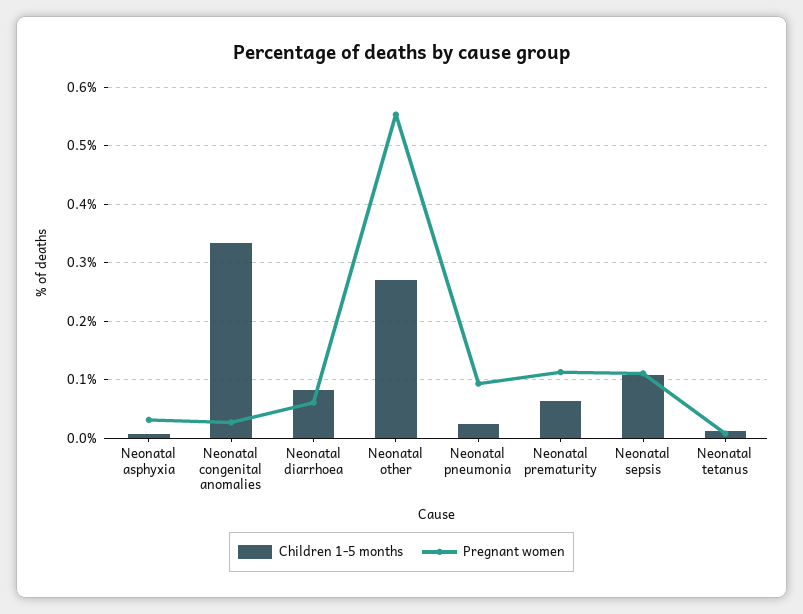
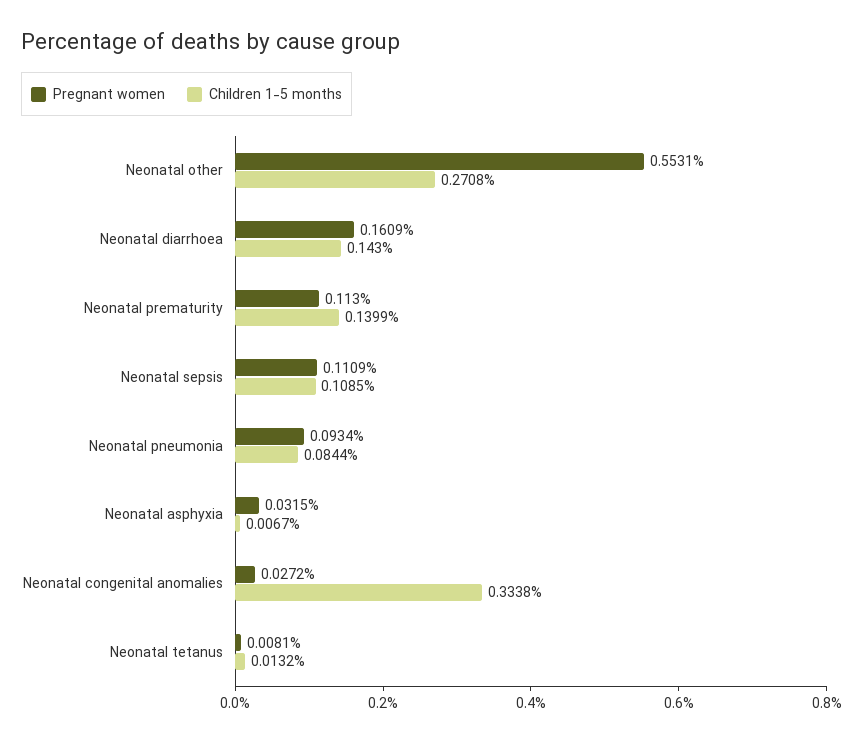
Children 1-5 months, Neonatal diarrhoea: 0.08 -> 0.143
Pregnant women, Neonatal diarrhoea: 0.06 -> 0.1609
Children 1-5 months, Neonatal pneumonia: 0.02 -> 0.0844
Children 1-5 months, Neonatal prematurity: 0.06 -> 0.1399

